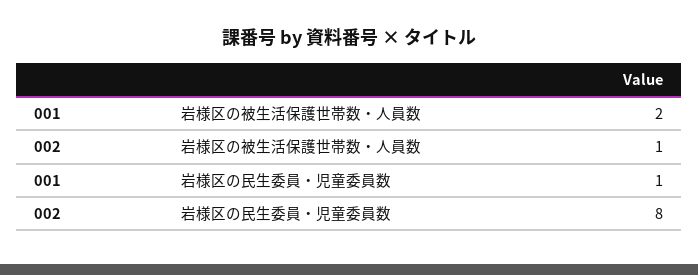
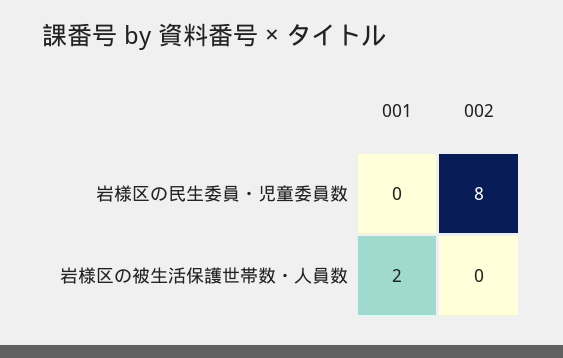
002, 岩様区の被生活保護世帯数・人員数: 1 -> 0
001, 岩様区の民生委員・児童委員数: 1 -> 0

